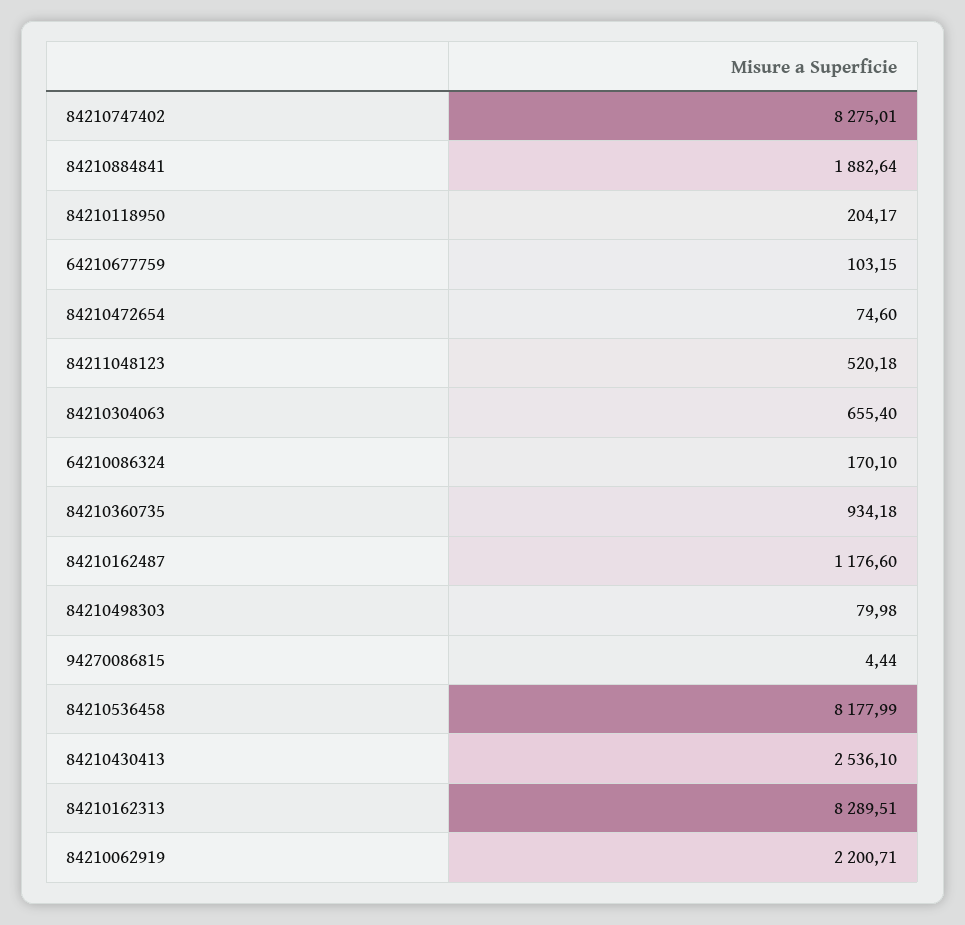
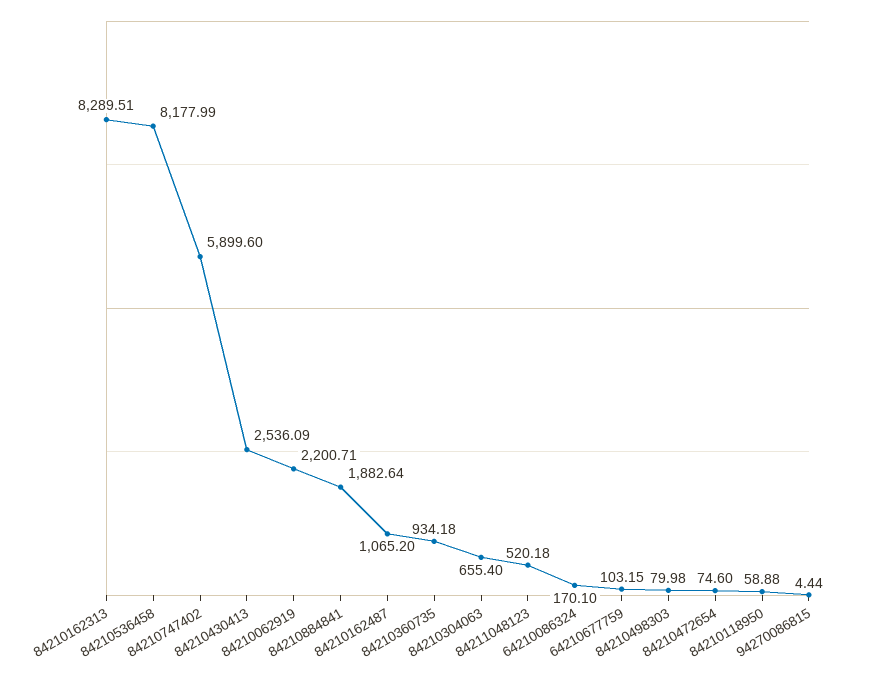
84210747402: 8275.01 -> 5899.6
84210118950: 204.17 -> 58.88
84210162487: 1176.6 -> 1065.2
84210430413: 2536.1 -> 2536.09

